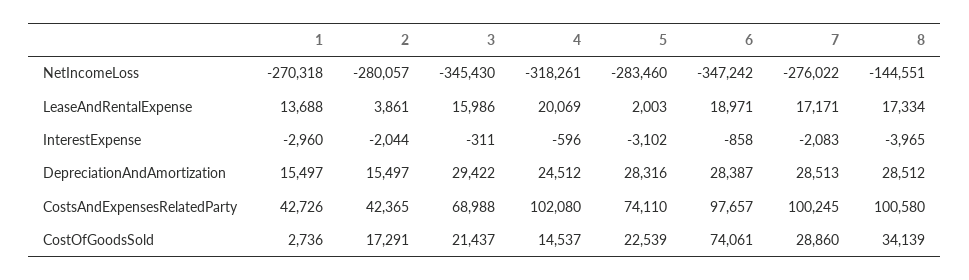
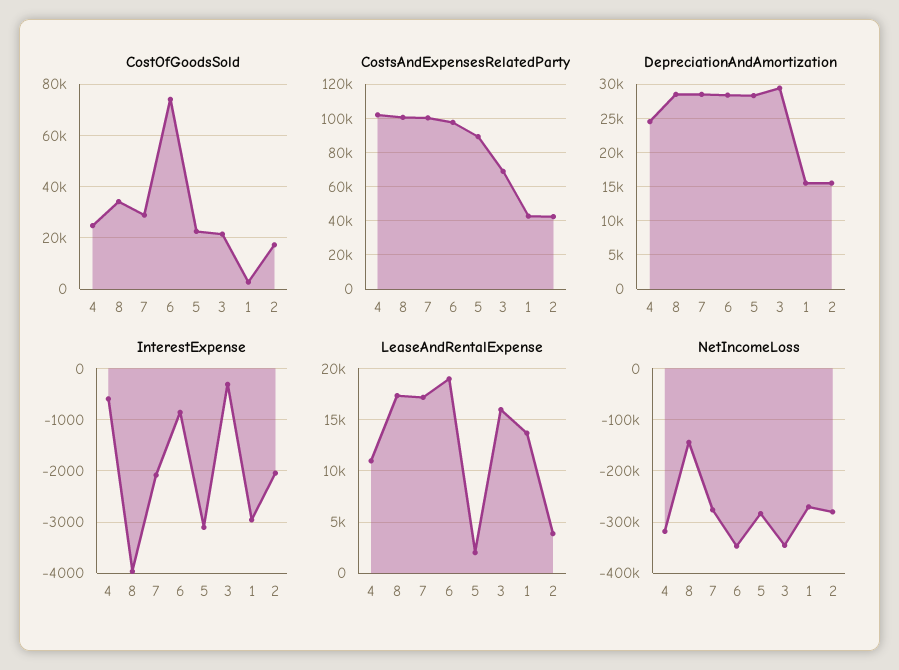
LeaseAndRentalExpense, 4: 20069 -> 11000
CostsAndExpensesRelatedParty, 5: 74110 -> 90000
CostOfGoodsSold, 4: 14537 -> 25000

